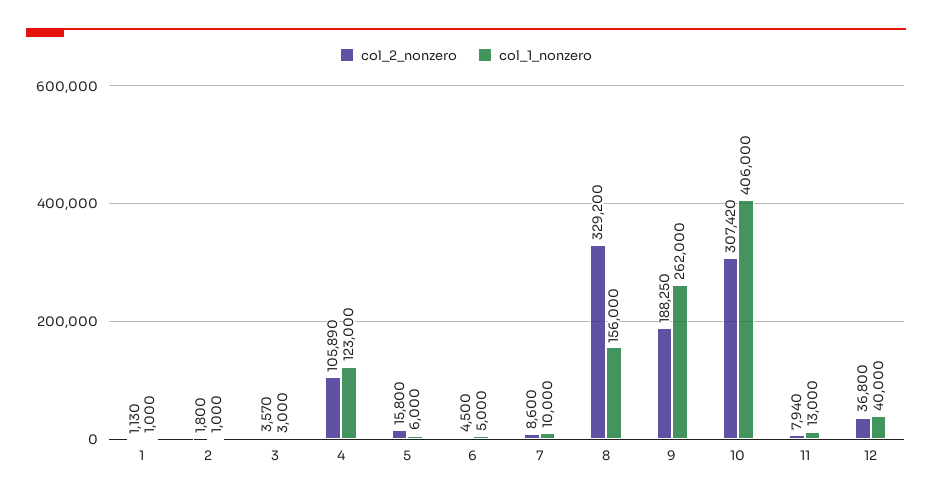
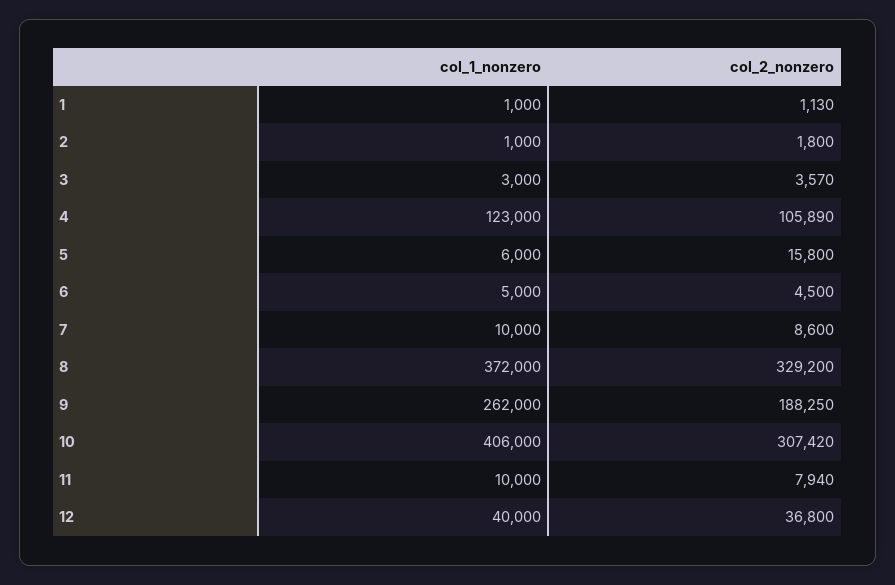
col_1_nonzero, 8: 156000 -> 372000
col_1_nonzero, 11: 13000 -> 10000

